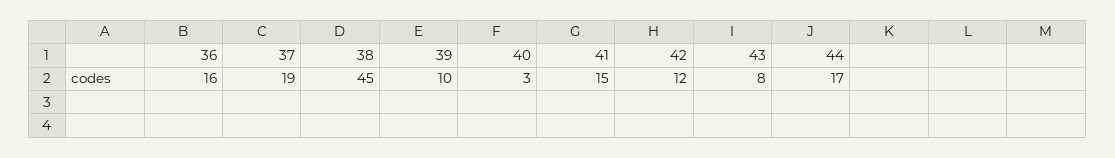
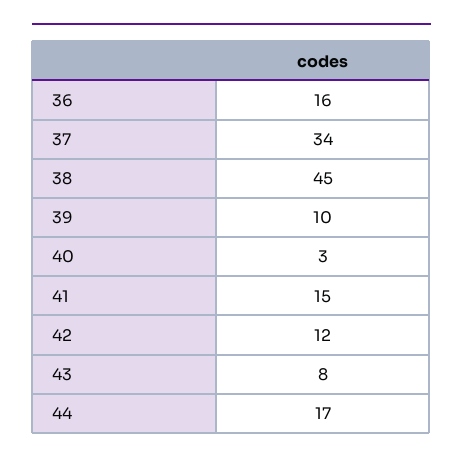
37: 19 -> 34

